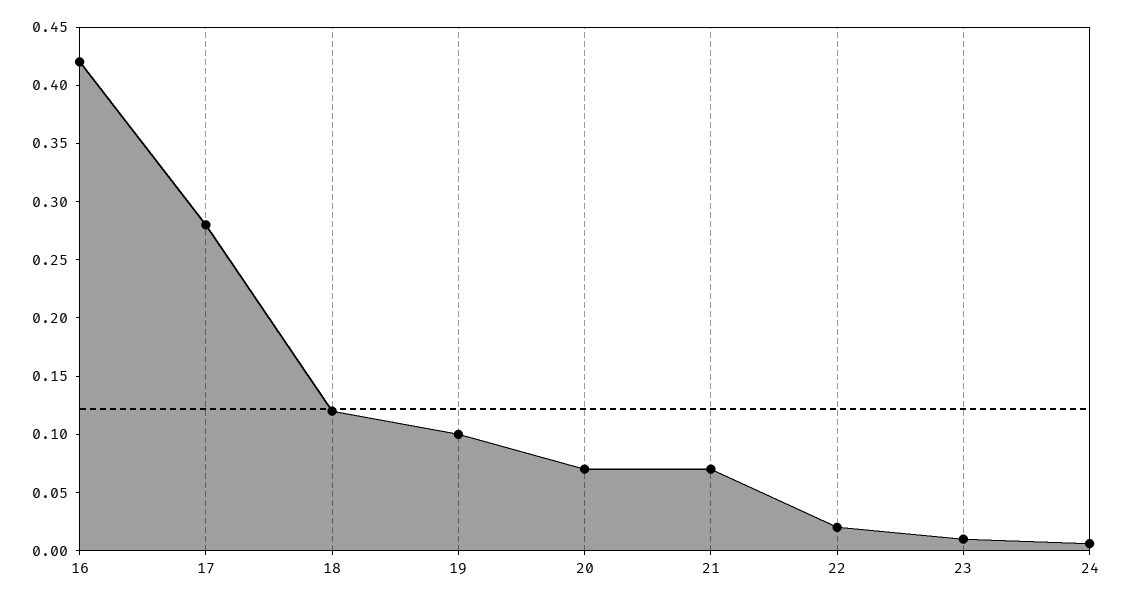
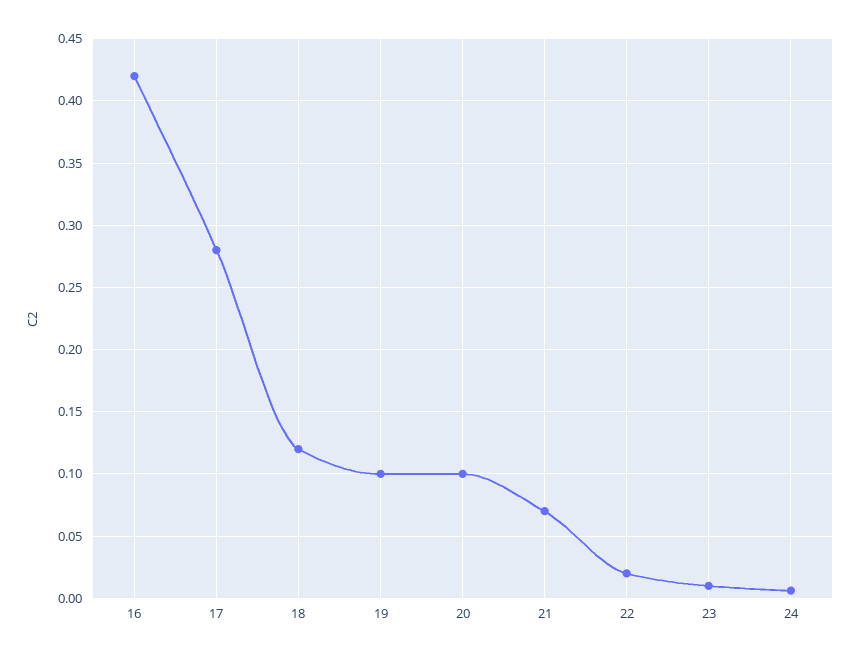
20: 0.07 -> 0.1

